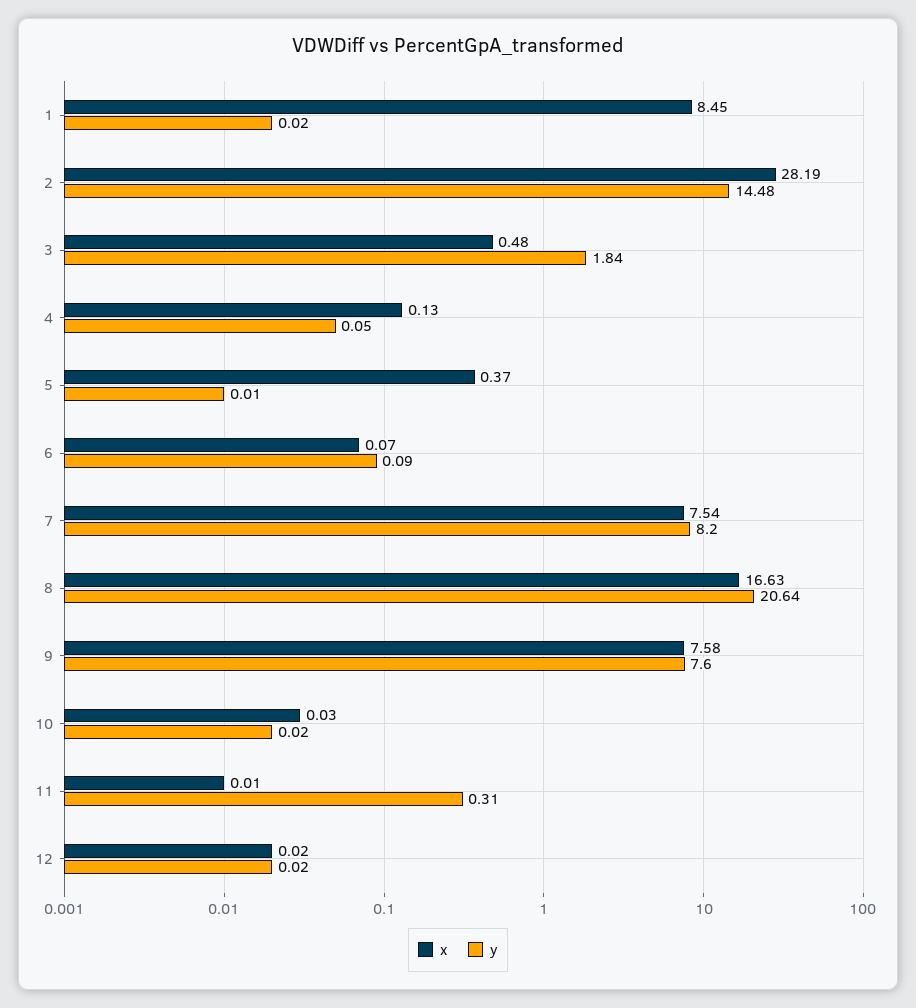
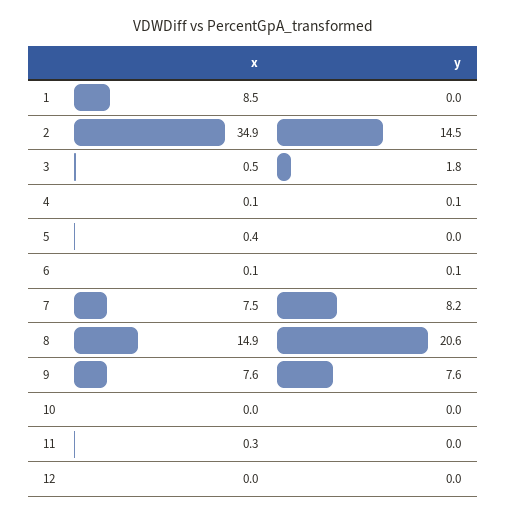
x, 2: 28.19 -> 34.9
x, 8: 16.63 -> 14.9
x, 11: 0.01 -> 0.3
y, 11: 0.31 -> 0

